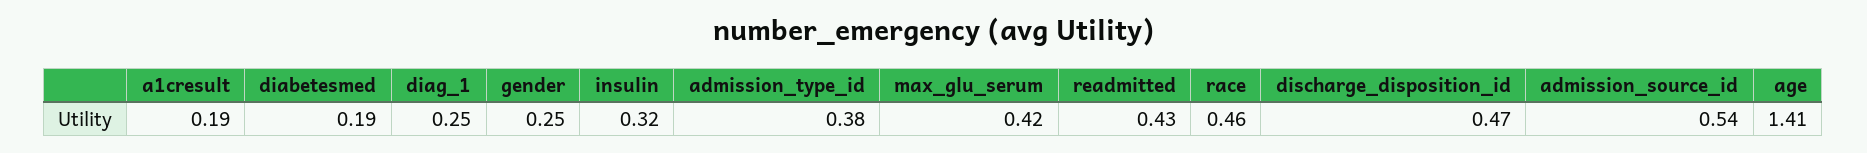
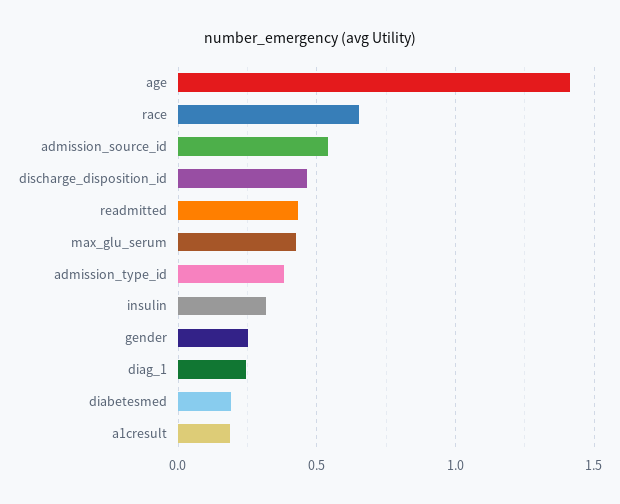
race: 0.46 -> 0.65

